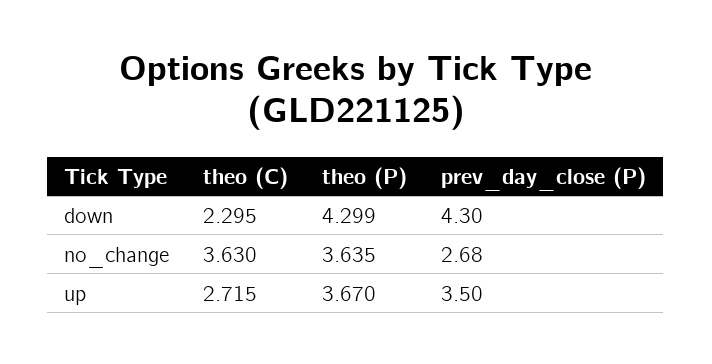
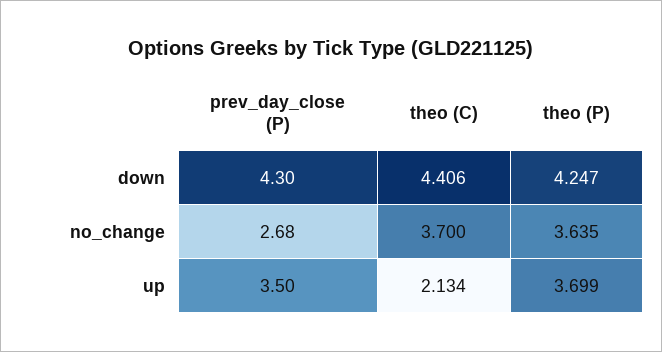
theo (C), down: 2.295 -> 4.406
theo (P), down: 4.299 -> 4.247
theo (C), no_change: 3.63 -> 3.7
theo (C), up: 2.715 -> 2.134
theo (P), up: 3.67 -> 3.699

